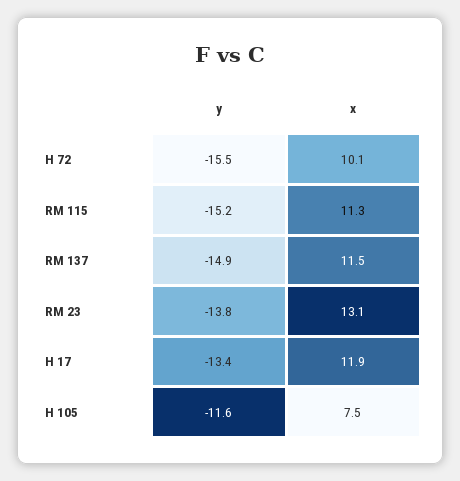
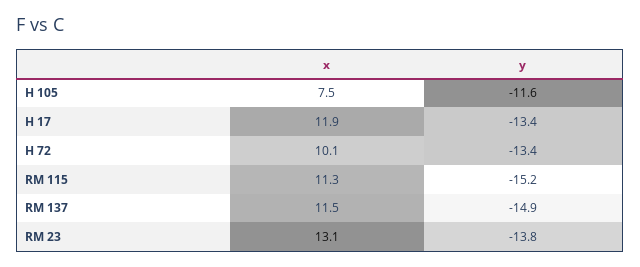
y, H 72: -15.5 -> -13.4

